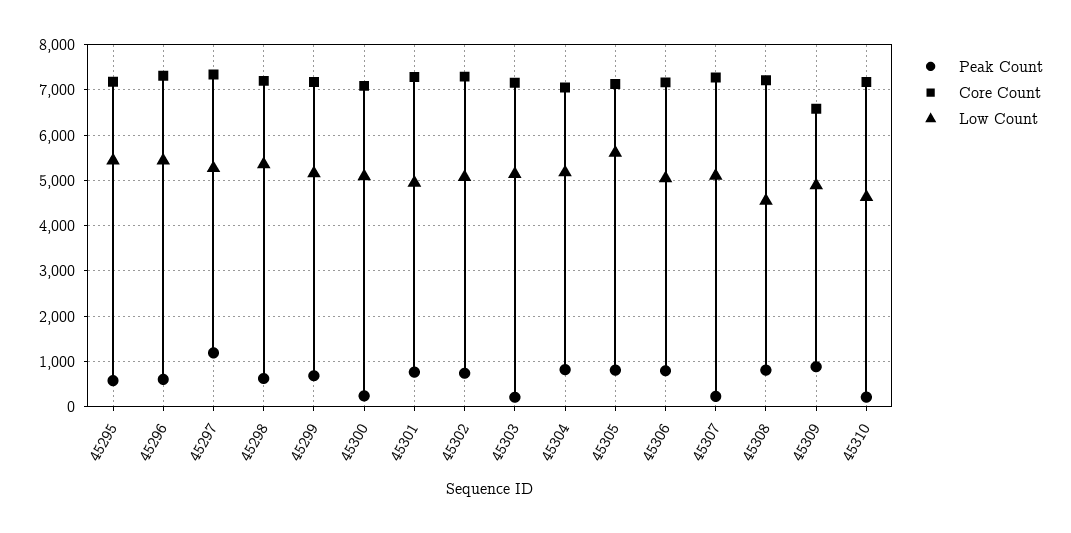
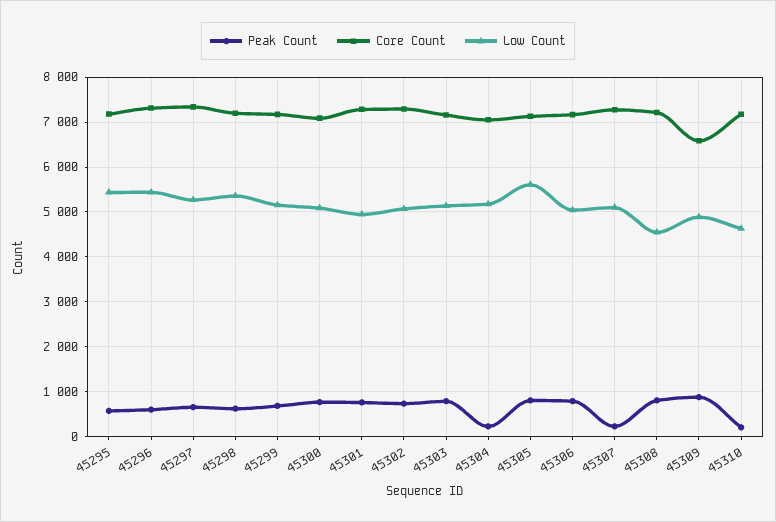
Peak Count, 45297: 1200 -> 600
Peak Count, 45300: 200 -> 800
Peak Count, 45303: 200 -> 800
Peak Count, 45304: 800 -> 200

